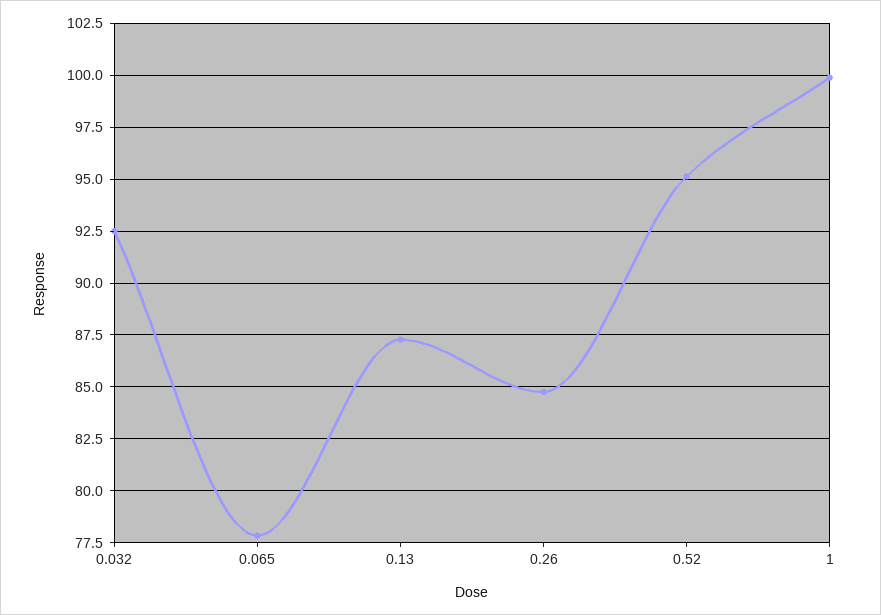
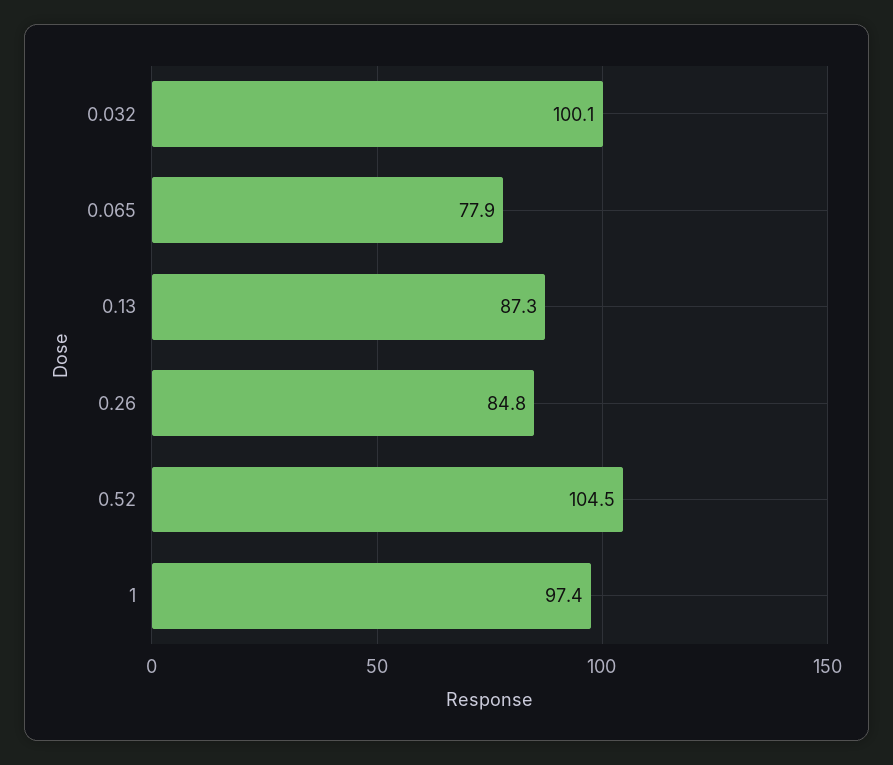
0.032: 92.5 -> 100.1
0.52: 95 -> 104.5
1: 100 -> 97.4

